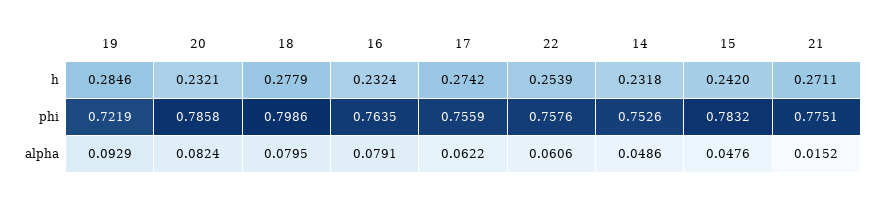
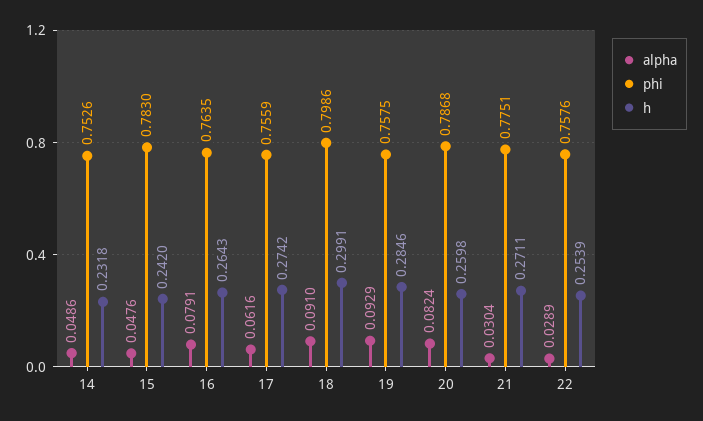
h, 20: 0.2321 -> 0.2598
h, 18: 0.2779 -> 0.2991
h, 16: 0.2324 -> 0.2643
phi, 19: 0.7219 -> 0.7575
phi, 20: 0.7858 -> 0.7868
phi, 15: 0.7832 -> 0.783
alpha, 18: 0.0795 -> 0.091
alpha, 17: 0.0622 -> 0.0616
alpha, 22: 0.0606 -> 0.0289
alpha, 21: 0.0152 -> 0.0304

